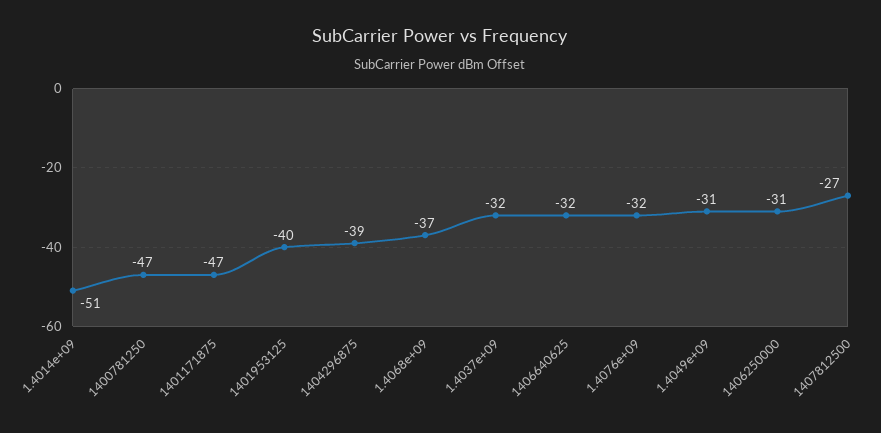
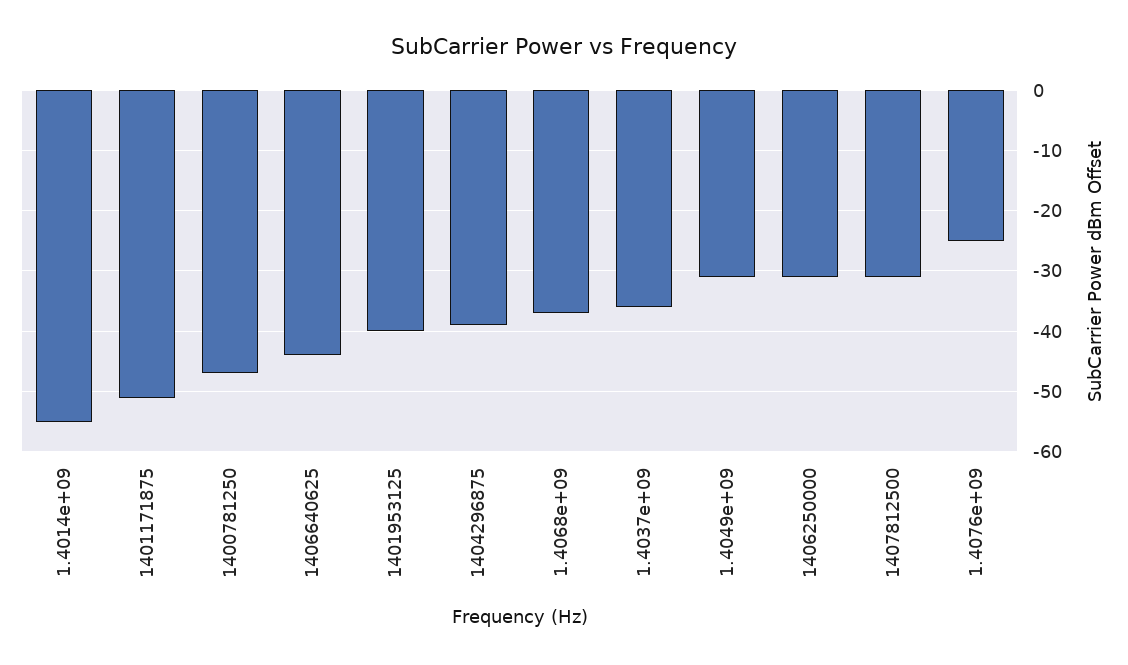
1.4014e+09: -51 -> -55
1401171875: -47 -> -51
1.4037e+09: -32 -> -36
1406640625: -32 -> -44
1.4076e+09: -32 -> -25
1407812500: -27 -> -31

